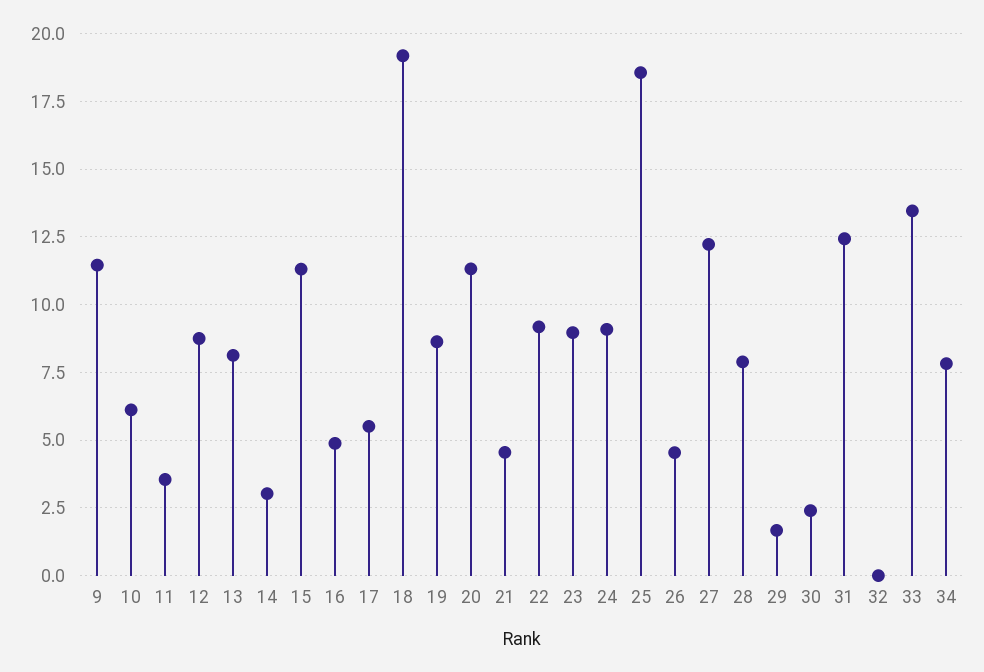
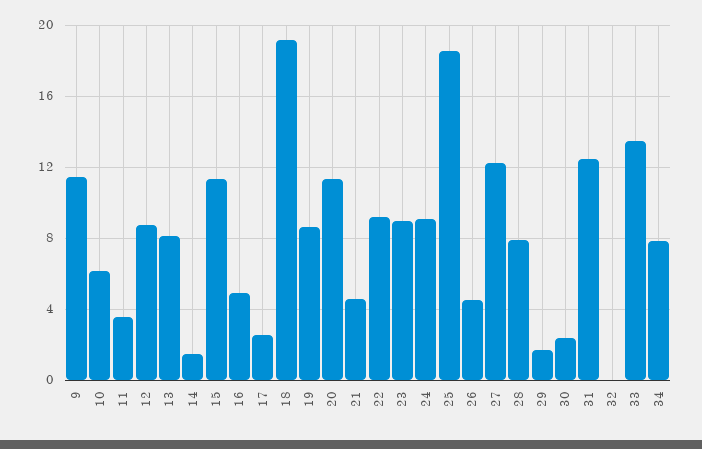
14: 3 -> 1.5
17: 5.5 -> 2.5

